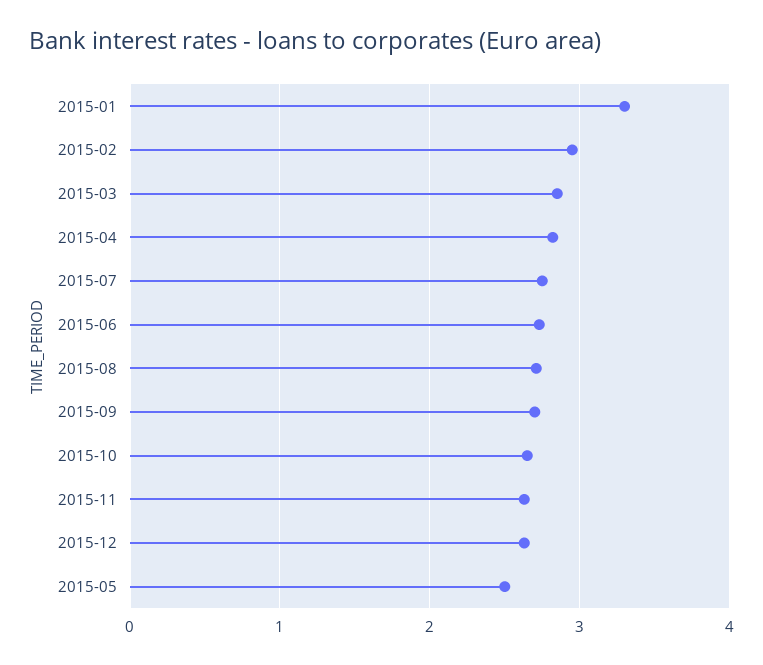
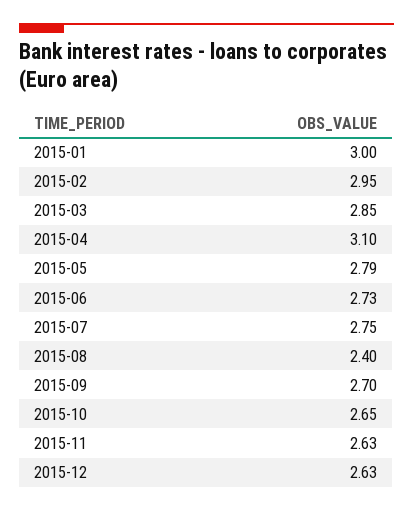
2015-01: 3.3 -> 3
2015-04: 2.8 -> 3.1
2015-08: 2.7 -> 2.4
2015-05: 2.5 -> 2.79

